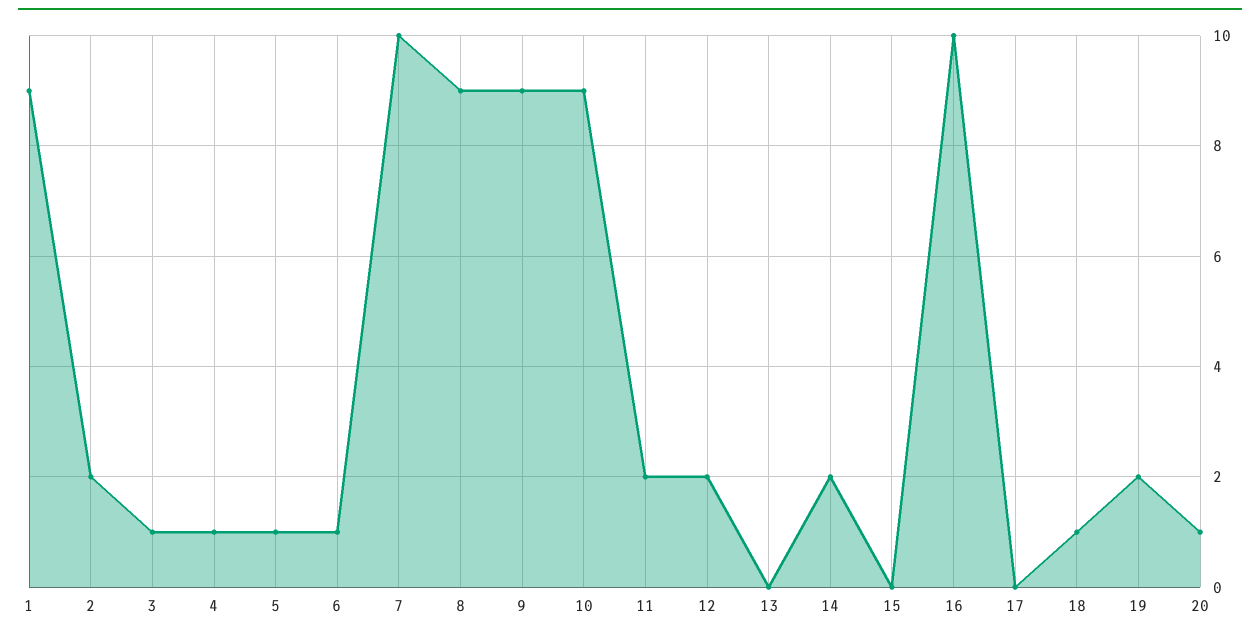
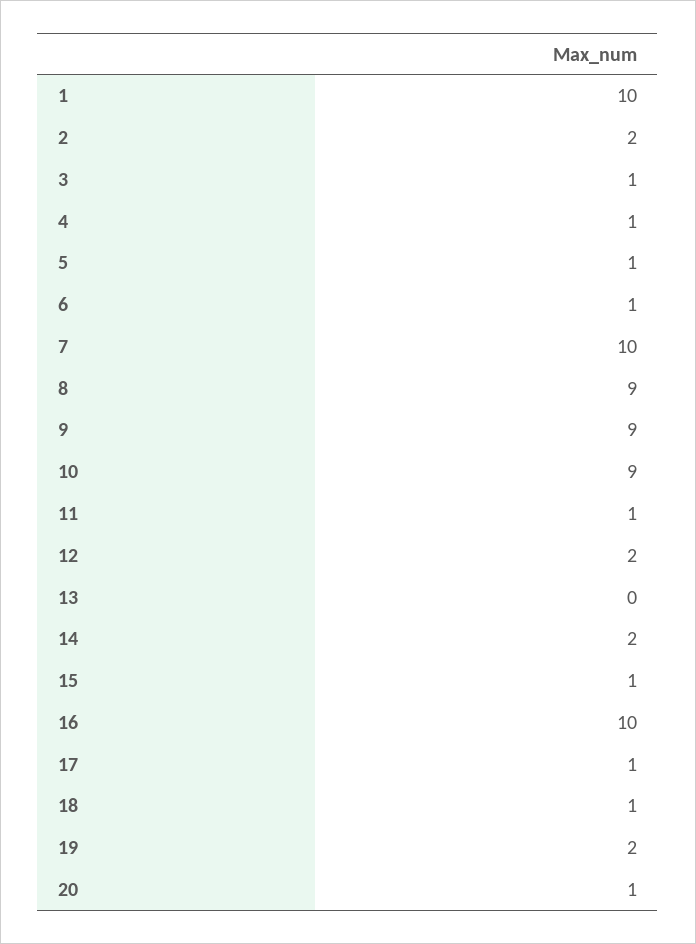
1: 9 -> 10
11: 2 -> 1
15: 0 -> 1
17: 0 -> 1

